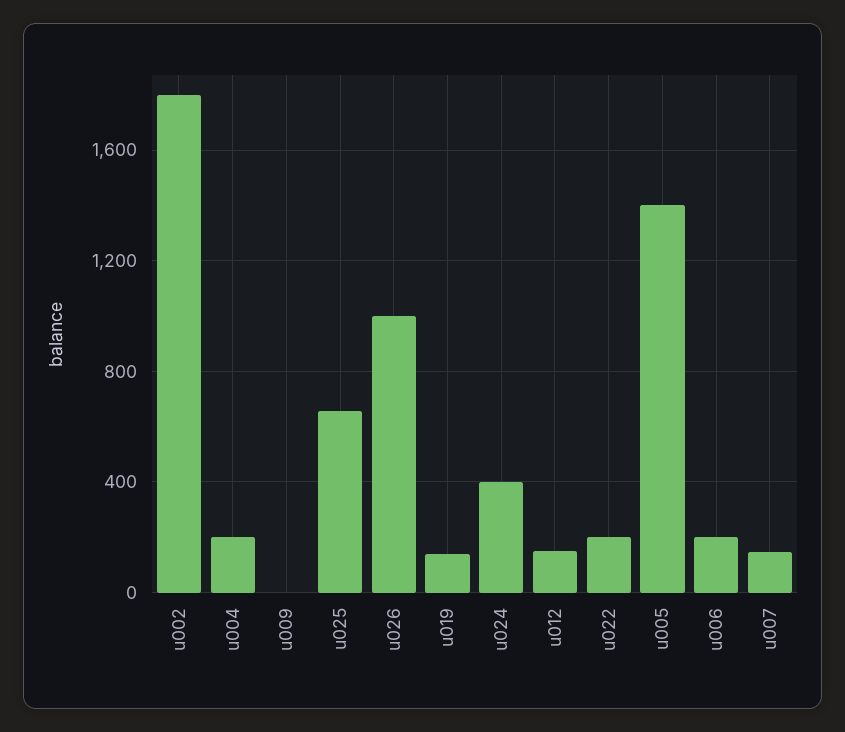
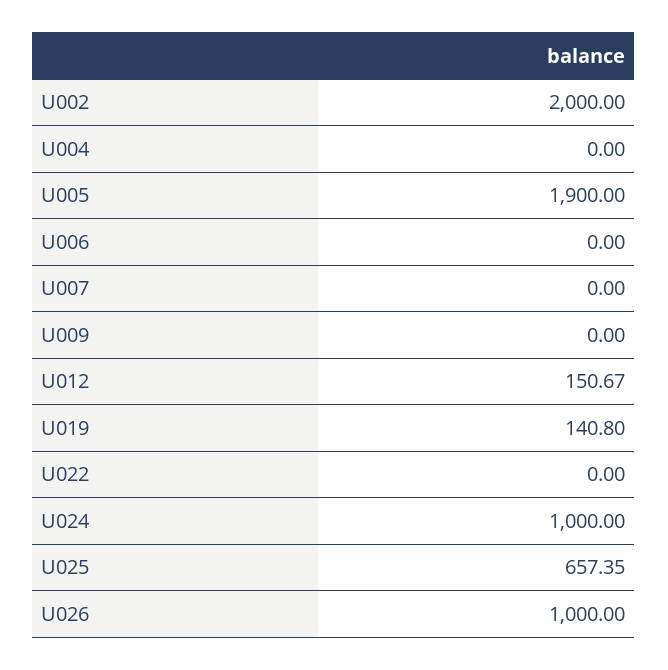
u002: 1800 -> 2000
u004: 200 -> 0
u024: 400 -> 1000
u022: 200 -> 0
u005: 1400 -> 1900
u006: 200 -> 0
u007: 150 -> 0

